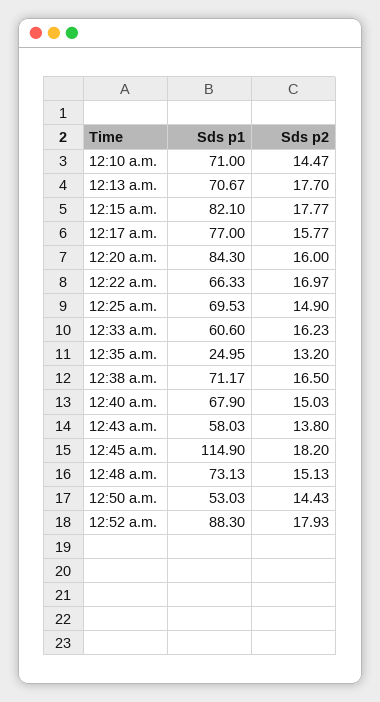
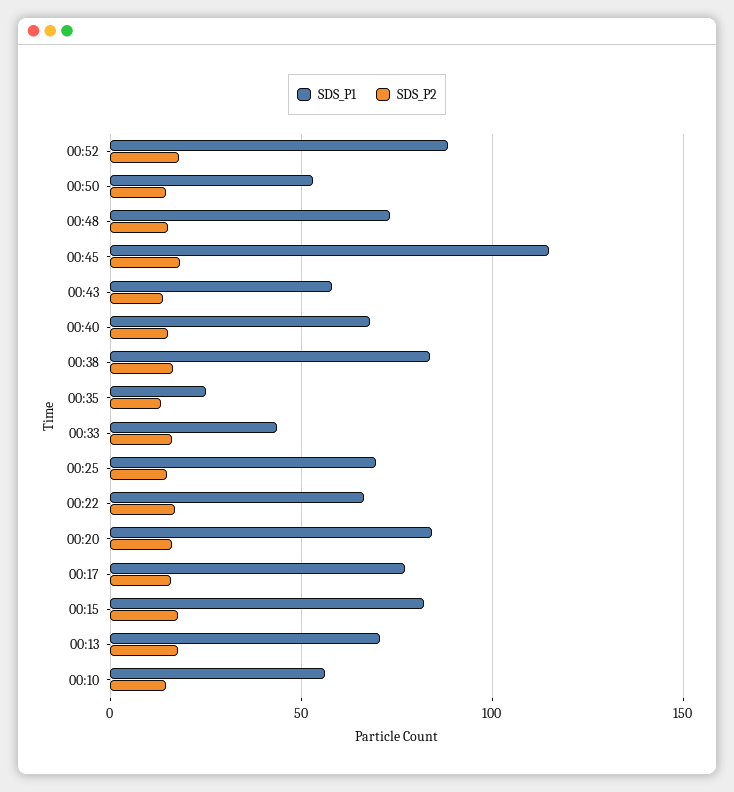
Sds p1, 12:10 a.m.: 71 -> 55
Sds p1, 12:33 a.m.: 60.6 -> 45
Sds p1, 12:38 a.m.: 71.17 -> 85

